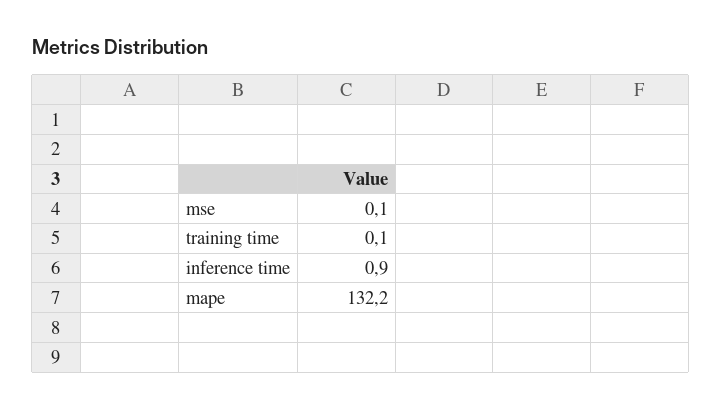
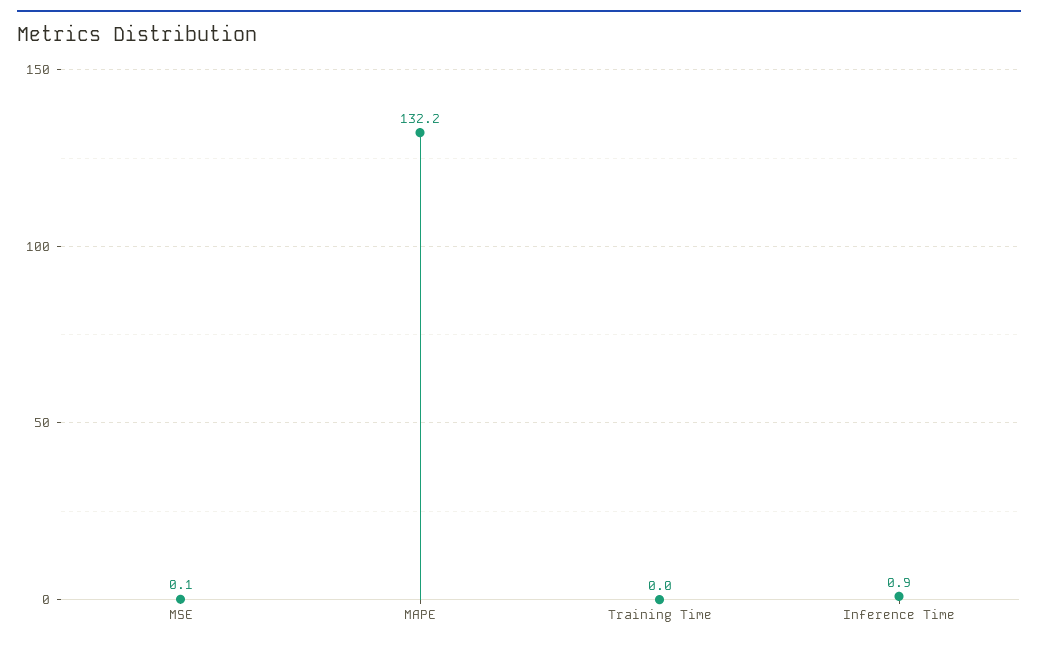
training time: 0.1 -> 0

